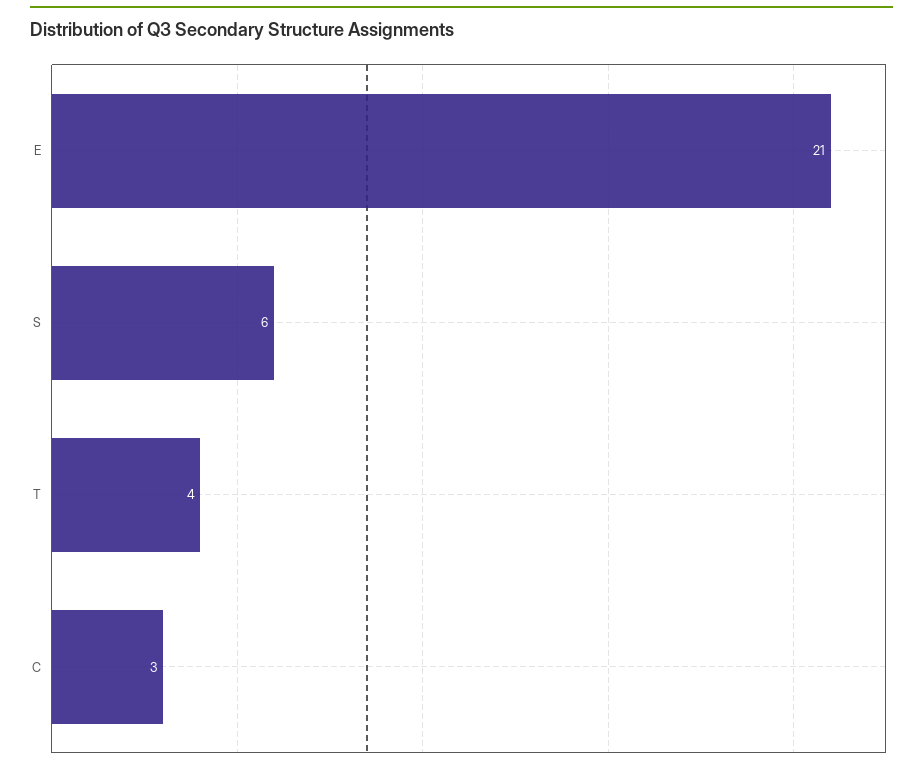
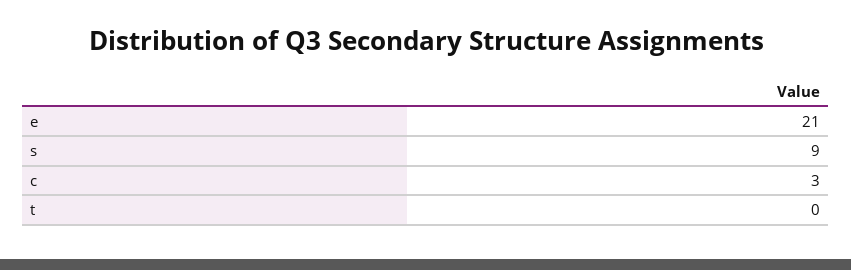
S: 6 -> 9
T: 4 -> 0

